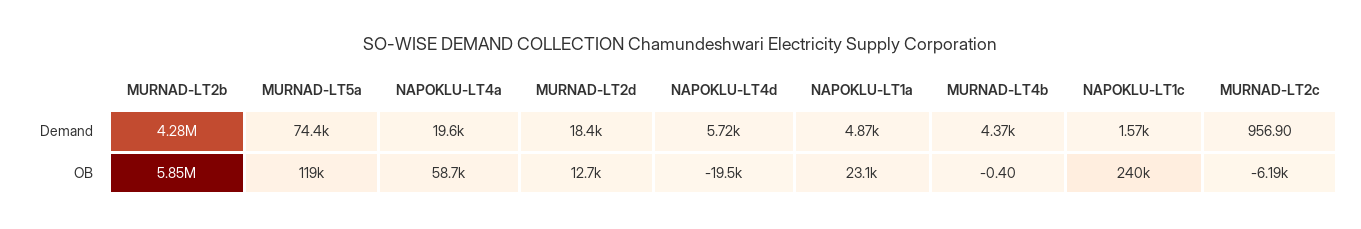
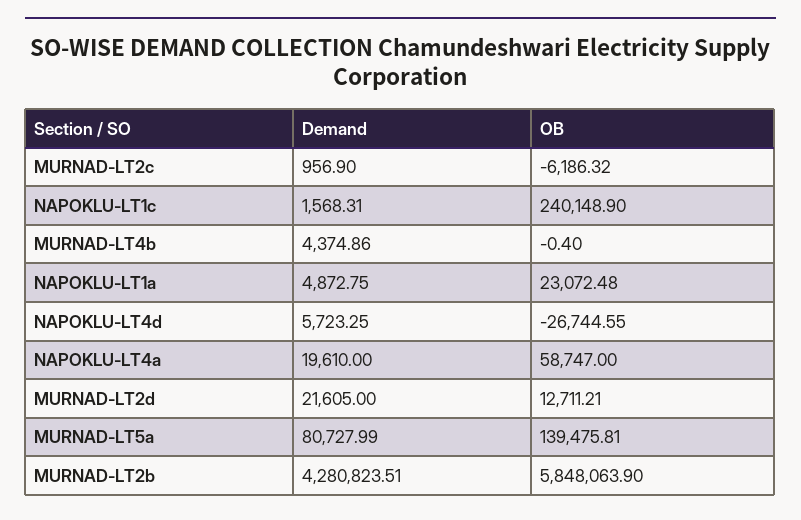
MURNAD-LT5a, Demand: 74400 -> 80727.99
MURNAD-LT2d, Demand: 18400 -> 21605
MURNAD-LT5a, OB: 119000 -> 139475.81
NAPOKLU-LT4d, OB: -19500 -> -26744.55

